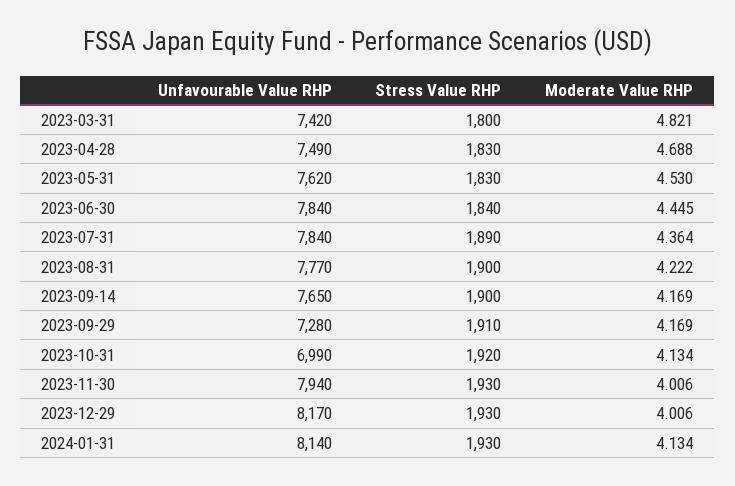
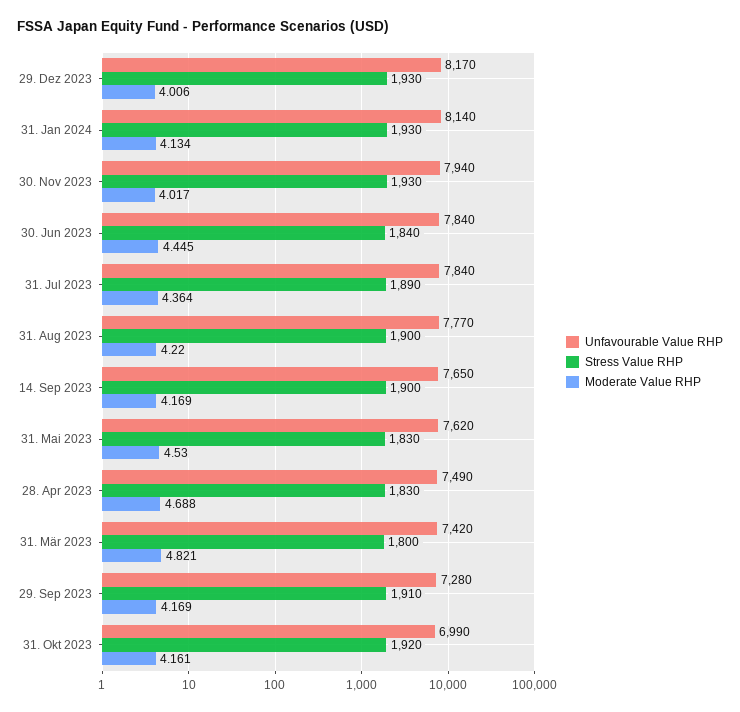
Moderate Value RHP, 2023-08-31: 4.222 -> 4.22
Moderate Value RHP, 2023-10-31: 4.134 -> 4.161
Moderate Value RHP, 2023-11-30: 4.006 -> 4.017

